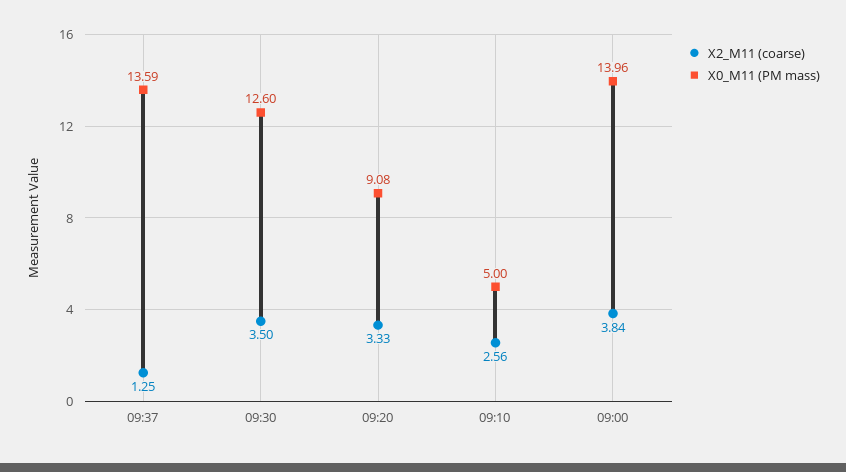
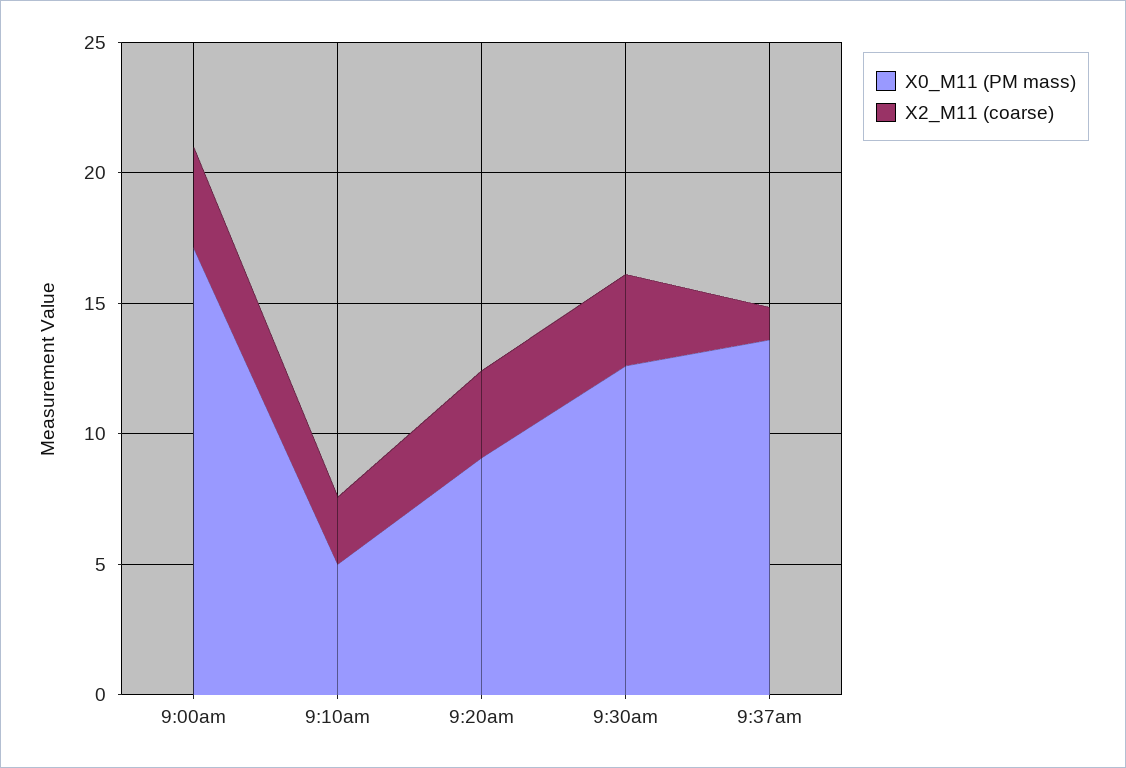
X0_M11 (PM mass), 09:00: 13.96 -> 17

